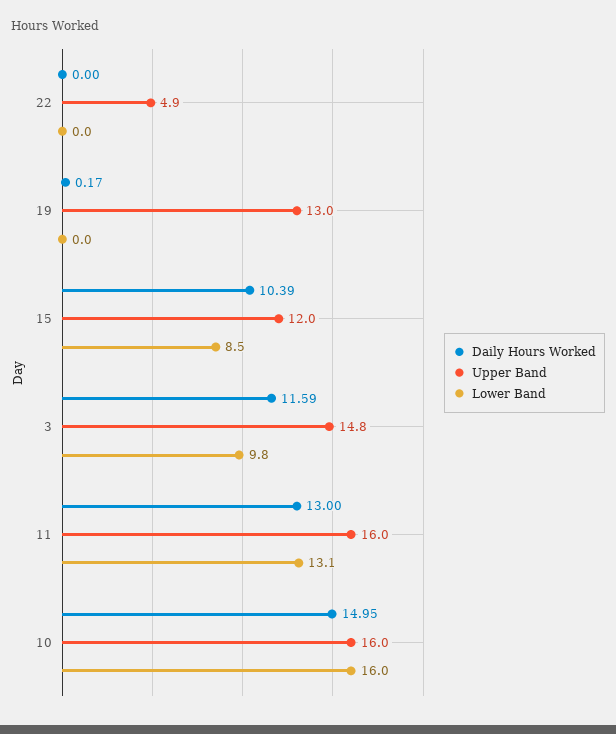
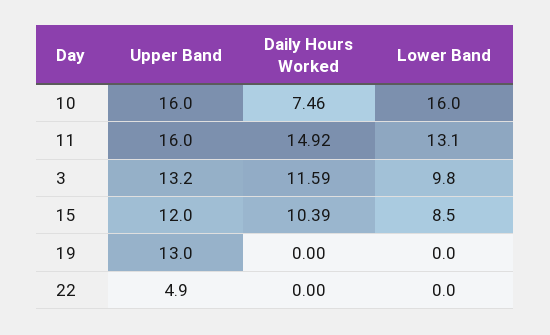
Daily Hours Worked, 19: 0.17 -> 0
Upper Band, 3: 14.8 -> 13.2
Daily Hours Worked, 11: 13 -> 14.92
Daily Hours Worked, 10: 14.95 -> 7.46

